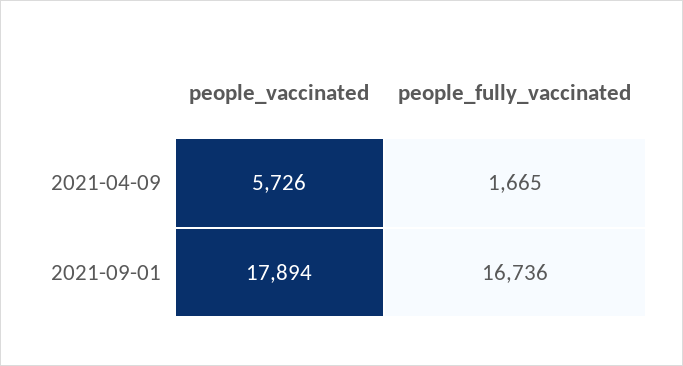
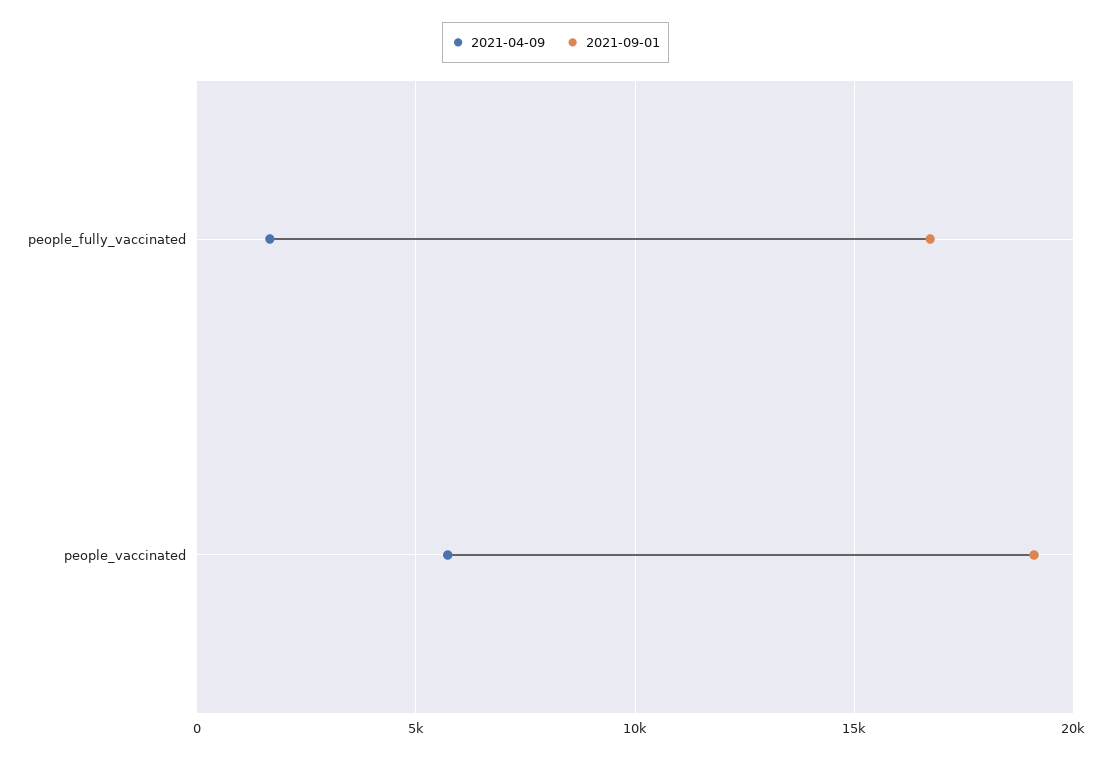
2021-09-01, people_vaccinated: 17894 -> 19000

